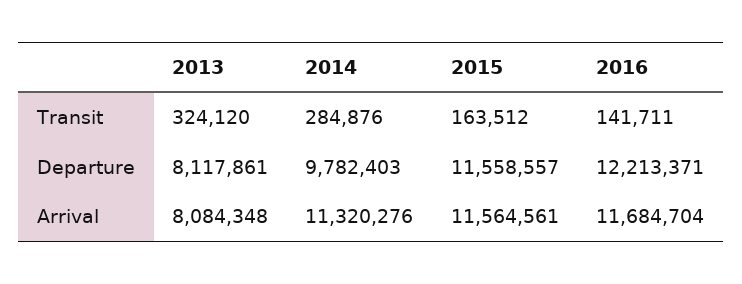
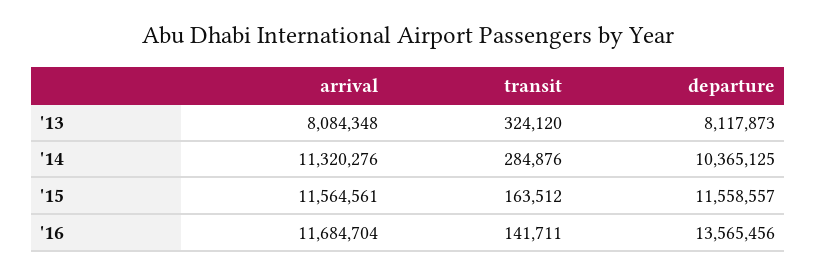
2013, Departure: 8117861 -> 8117873
2014, Departure: 9782403 -> 10365125
2016, Departure: 12213371 -> 13565456

